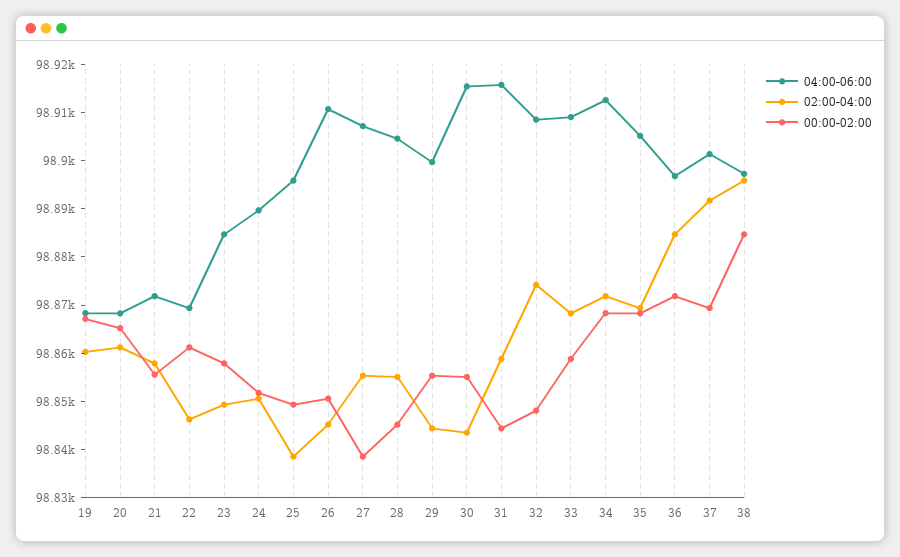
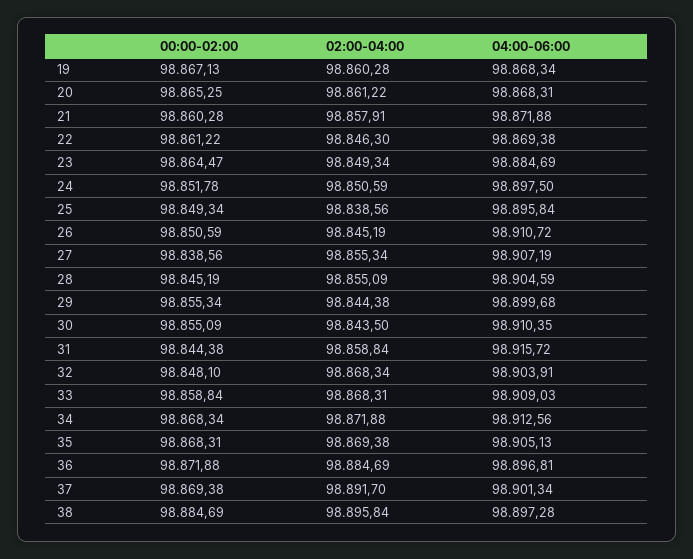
00:00-02:00, 21: 98856 -> 98860.28
00:00-02:00, 23: 98858 -> 98864.47
04:00-06:00, 24: 98890 -> 98897.5
04:00-06:00, 30: 98916 -> 98910.35
04:00-06:00, 32: 98908 -> 98903.91
02:00-04:00, 32: 98874 -> 98868.34

